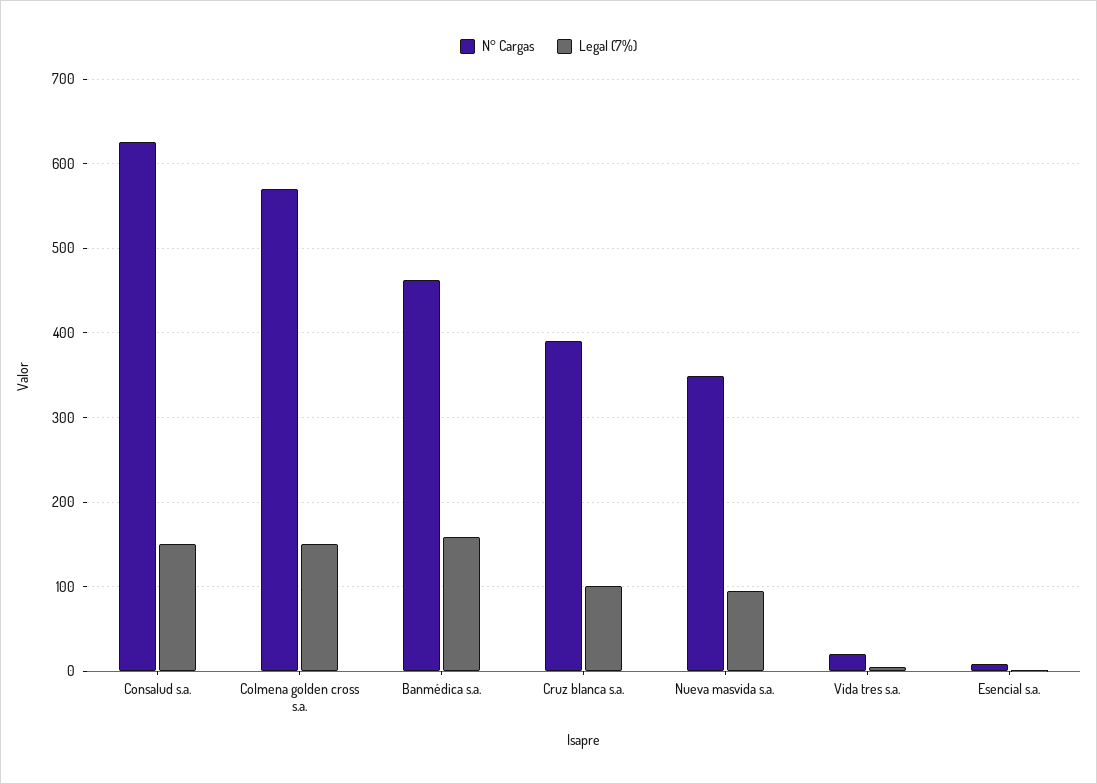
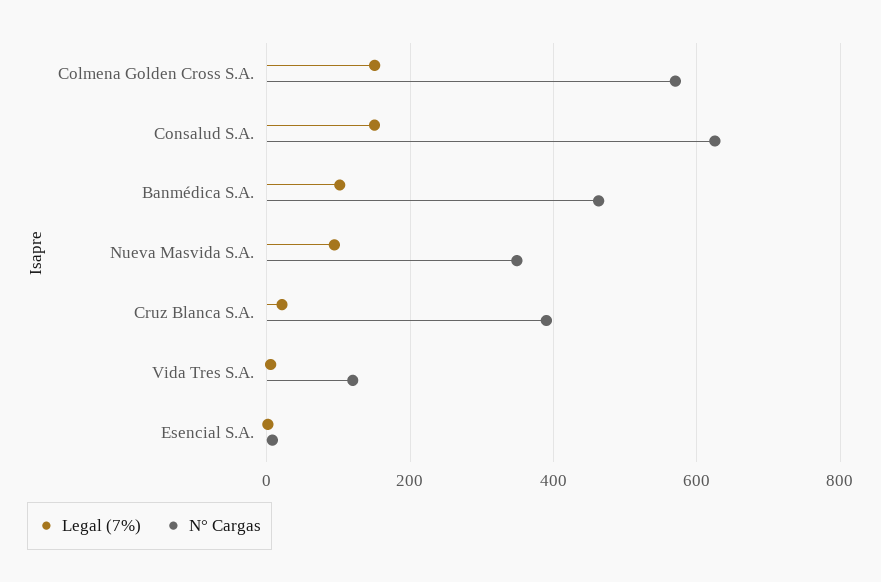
Legal (7%), Banmédica s.a.: 160 -> 100
Legal (7%), Cruz blanca s.a.: 100 -> 20
N° Cargas, Vida tres s.a.: 20 -> 120

